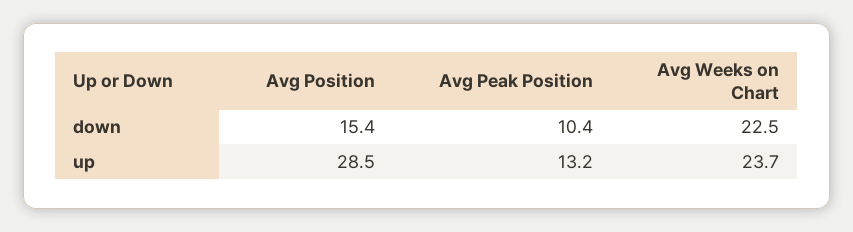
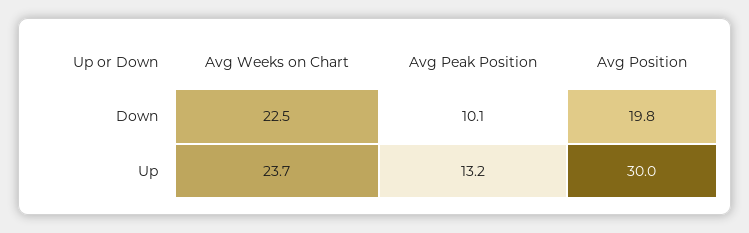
Avg Position, down: 15.4 -> 19.8
Avg Peak Position, down: 10.4 -> 10.1
Avg Position, up: 28.5 -> 30

